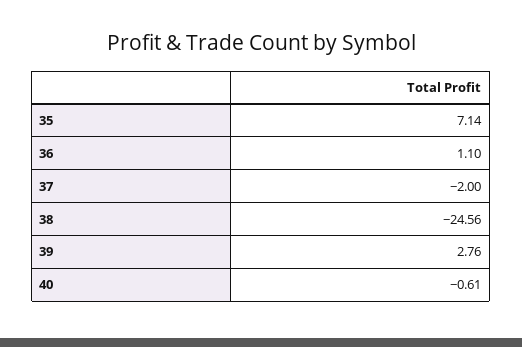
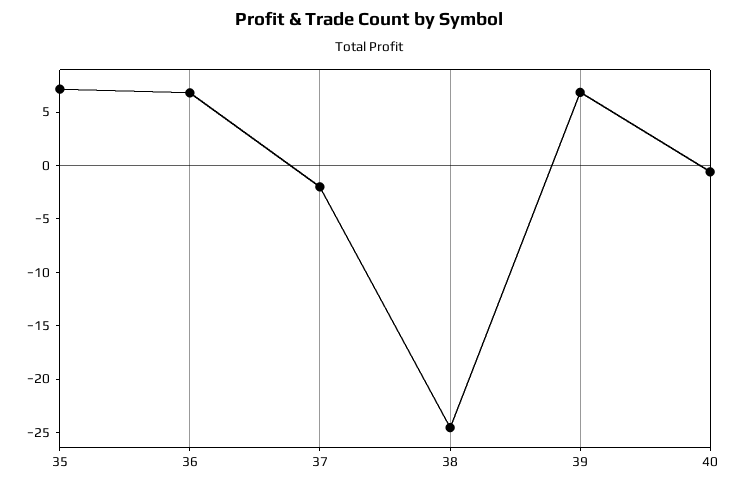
36: 1.1 -> 7
39: 2.76 -> 7

